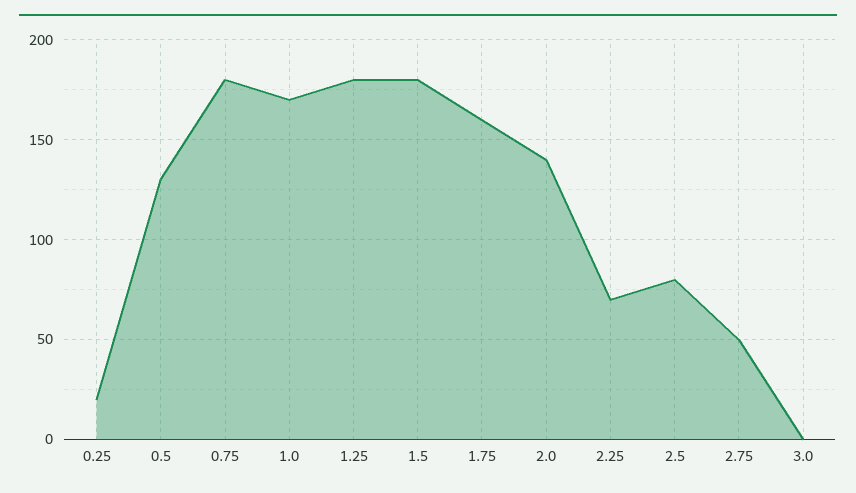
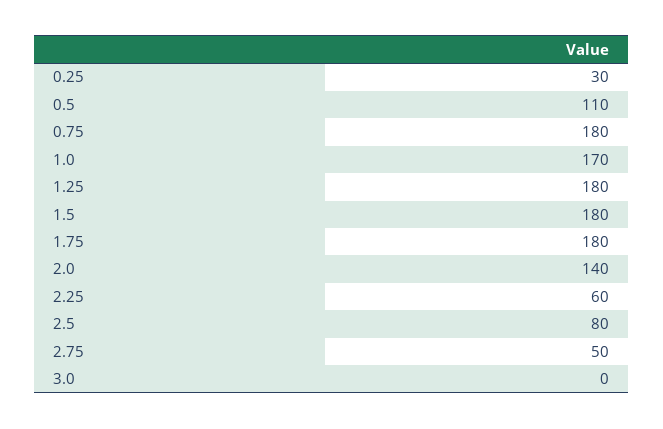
0.25: 20 -> 30
0.5: 130 -> 110
1.75: 160 -> 180
2.25: 70 -> 60

